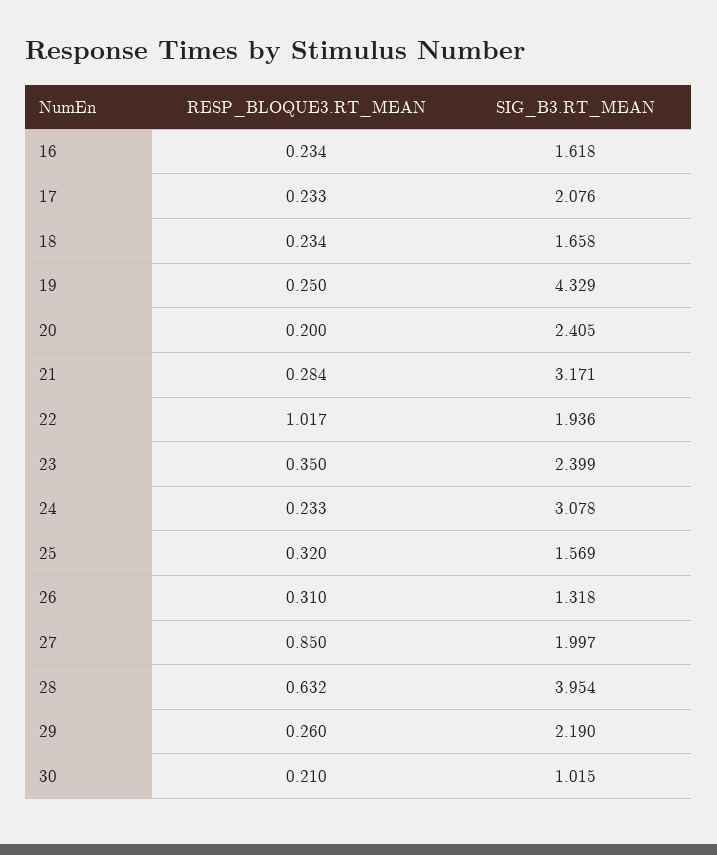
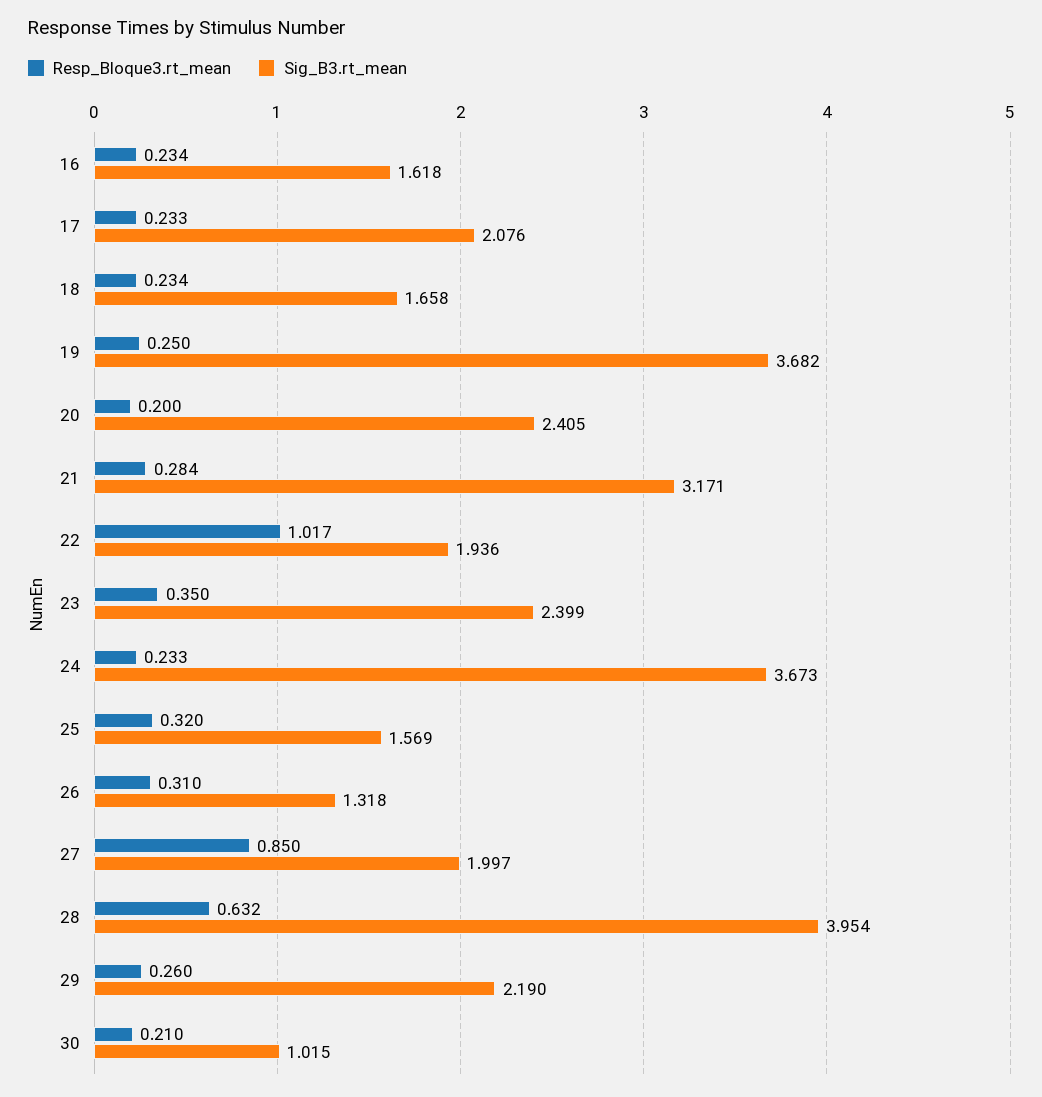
SIG_B3.RT_MEAN, 19: 4.329 -> 3.682
SIG_B3.RT_MEAN, 24: 3.078 -> 3.673

